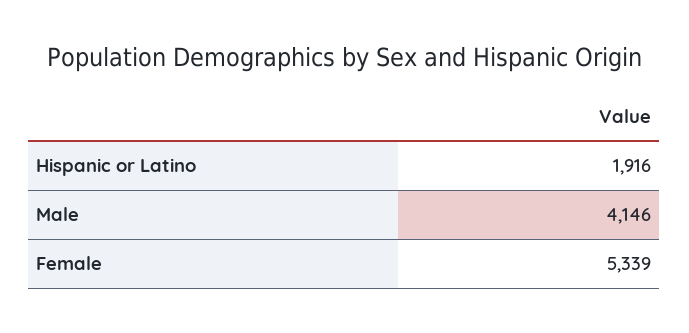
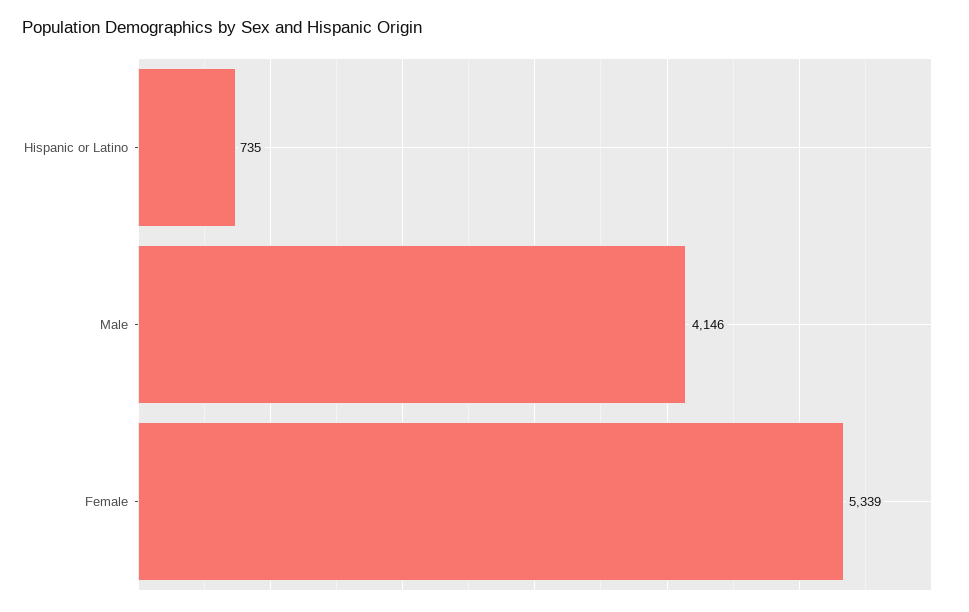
Hispanic or Latino: 1916 -> 735

